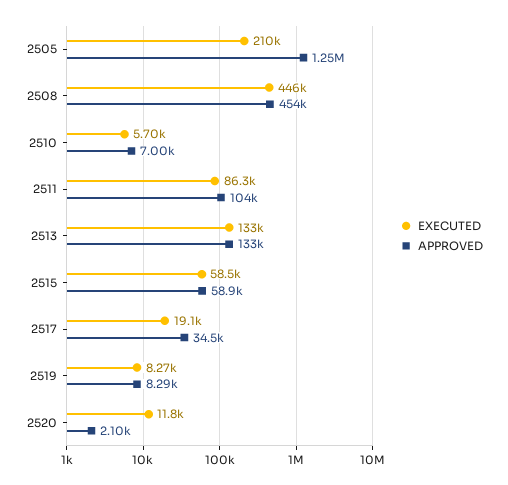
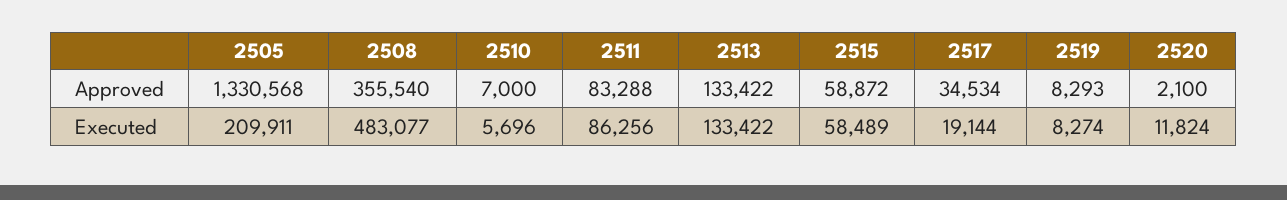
APPROVED, 2505: 1250000 -> 1330568
EXECUTED, 2508: 446000 -> 483077
APPROVED, 2508: 454000 -> 355540
APPROVED, 2511: 104000 -> 83288

